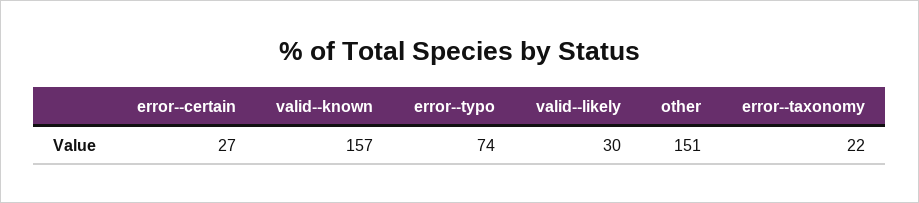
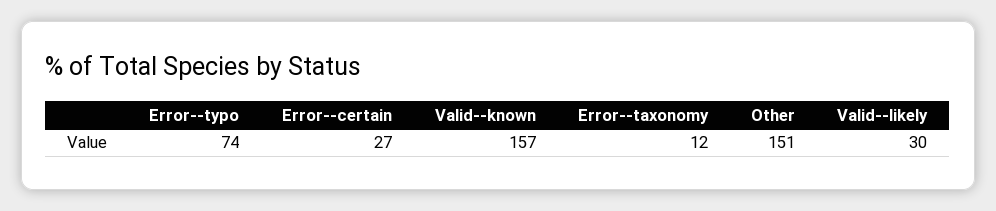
error--taxonomy: 22 -> 12

